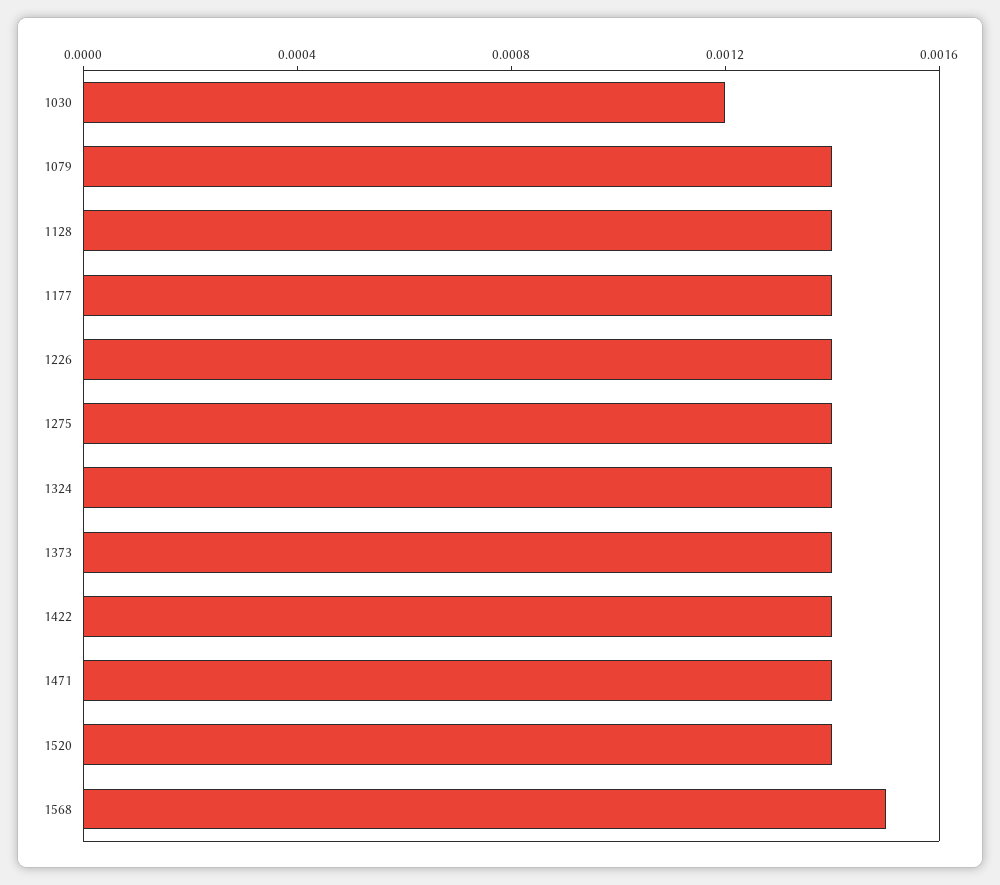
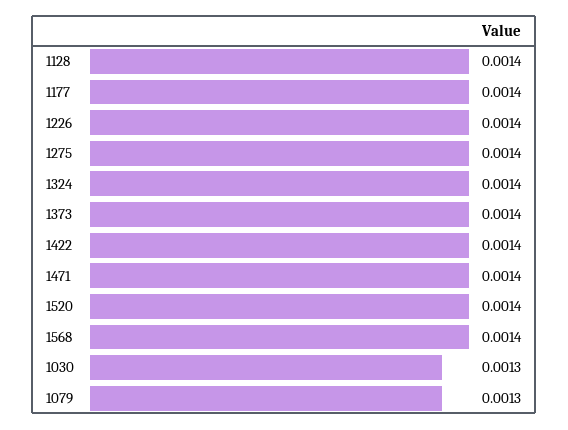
1030: 0.0012 -> 0.0013
1079: 0.0014 -> 0.0013
1568: 0.0015 -> 0.0014

